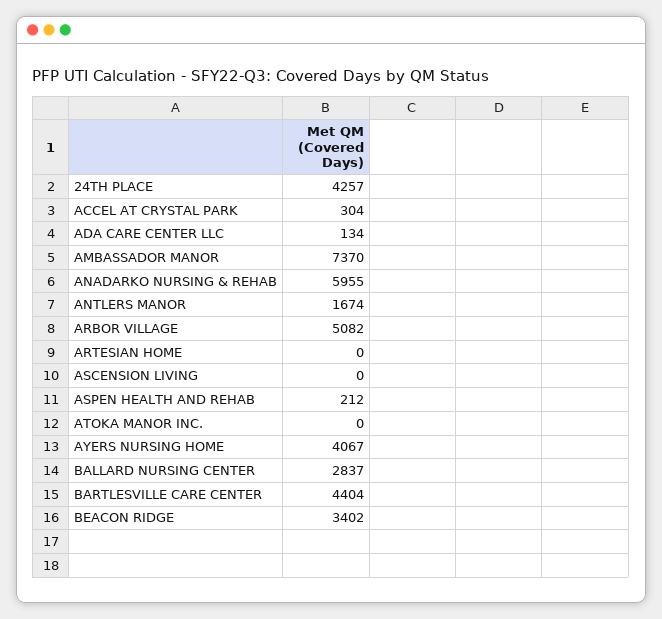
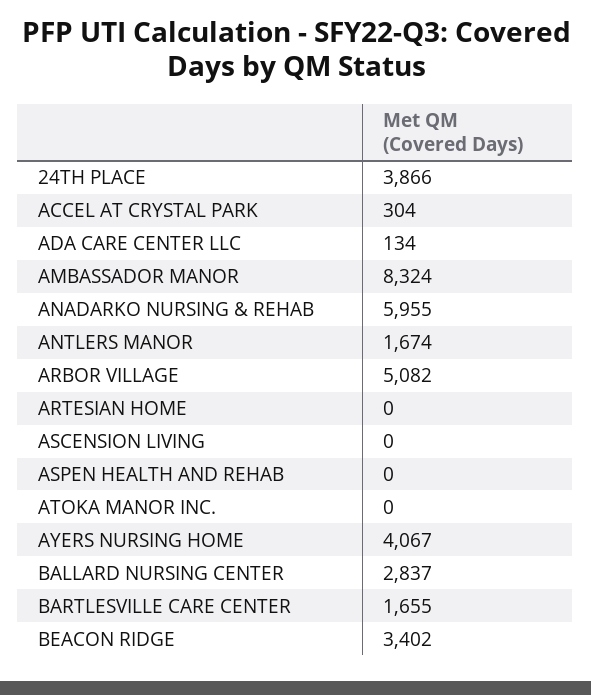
24TH PLACE: 4257 -> 3866
AMBASSADOR MANOR: 7370 -> 8324
ASPEN HEALTH AND REHAB: 212 -> 0
BARTLESVILLE CARE CENTER: 4404 -> 1655

